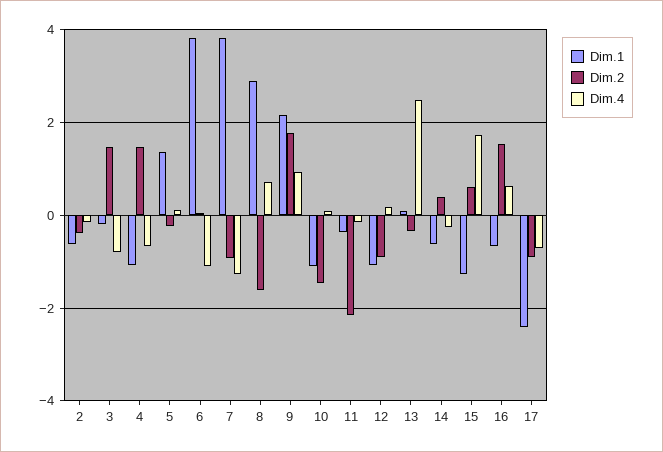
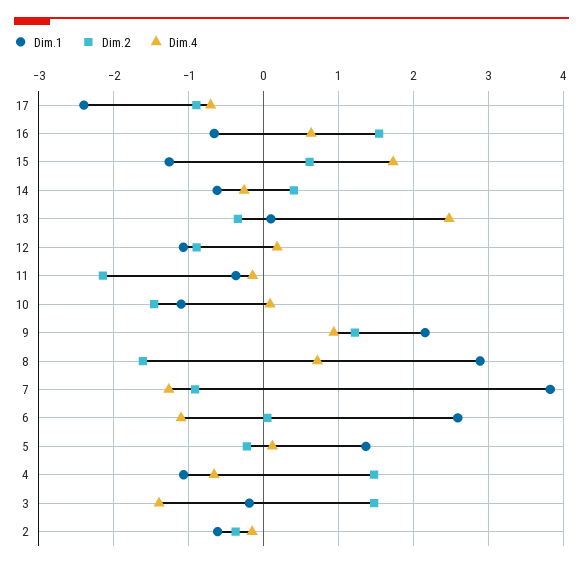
Dim.4, 3: -0.8 -> -1.4
Dim.1, 6: 3.8 -> 2.6
Dim.2, 9: 1.8 -> 1.2

